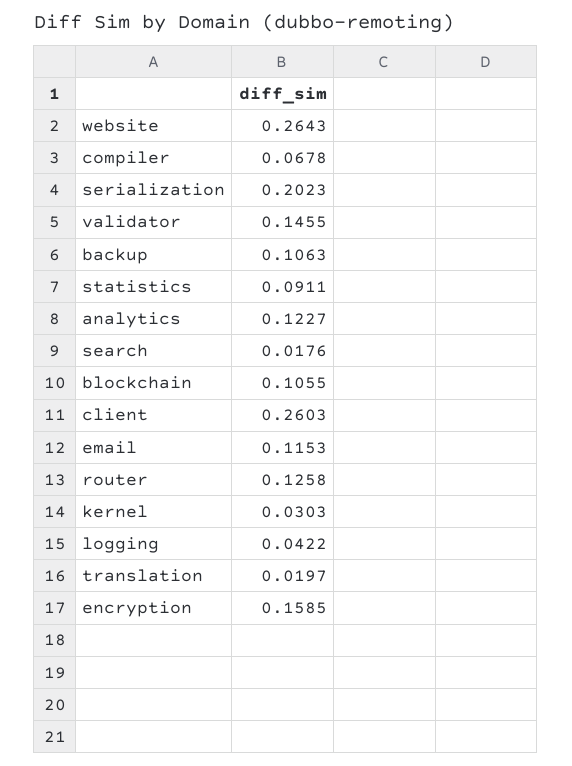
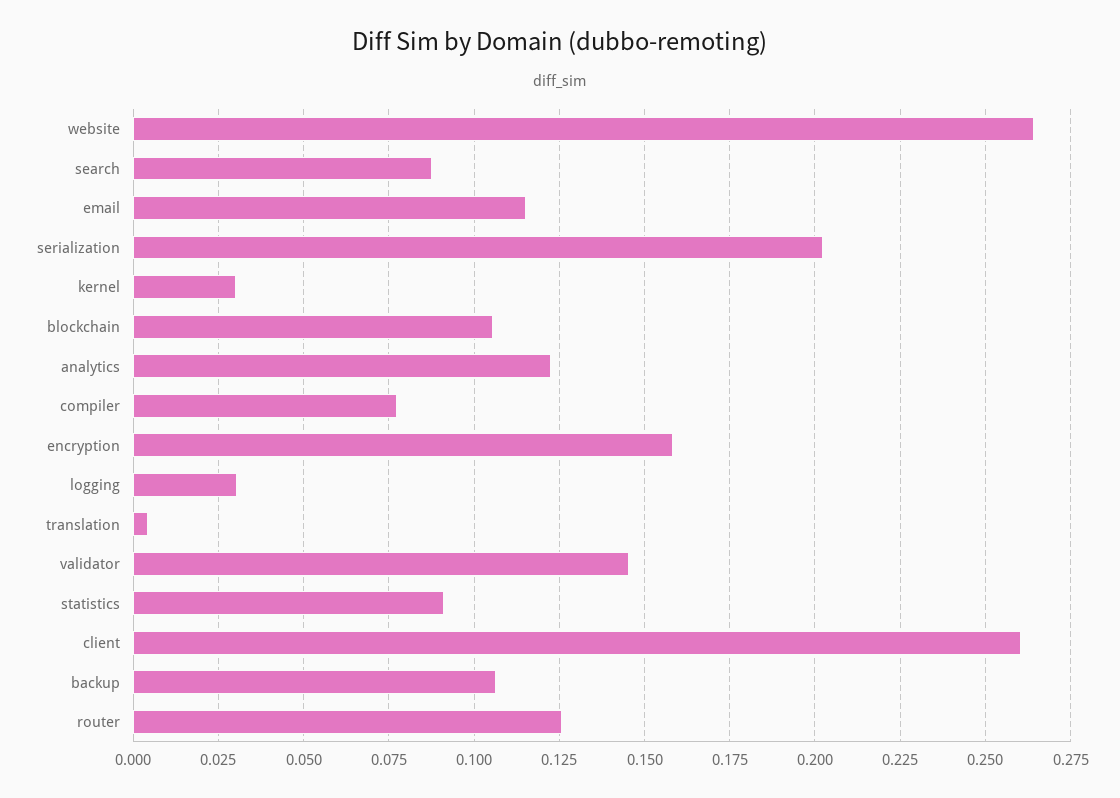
compiler: 0.0678 -> 0.0775
search: 0.0176 -> 0.0875
logging: 0.0422 -> 0.03
translation: 0.0197 -> 0.005

